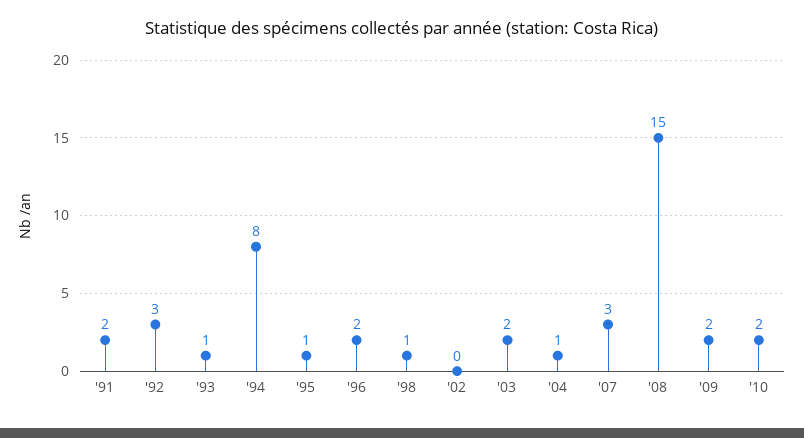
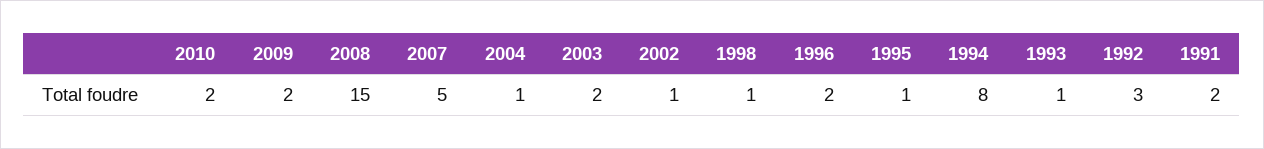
'02: 0 -> 1
'07: 3 -> 5

